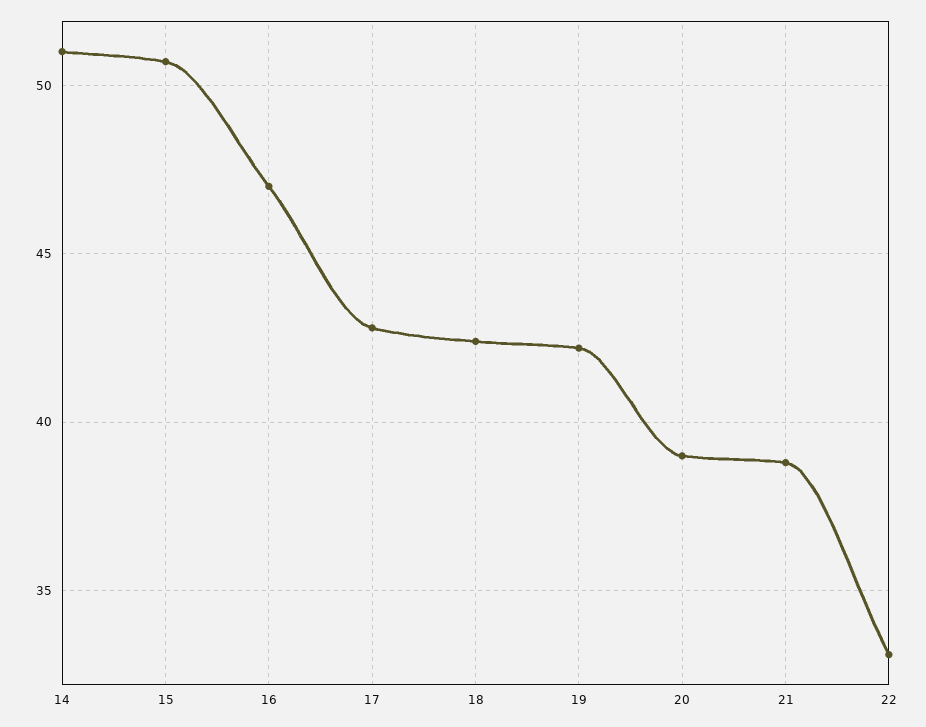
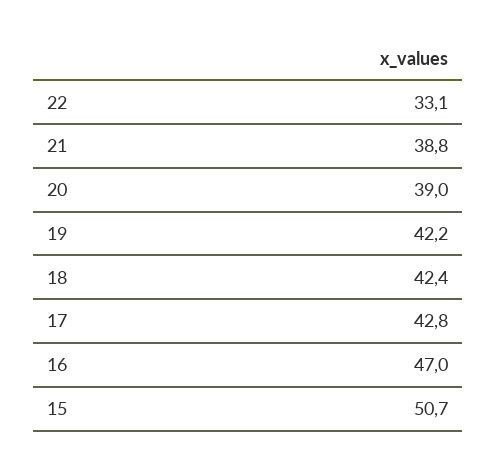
14: 51 -> none

